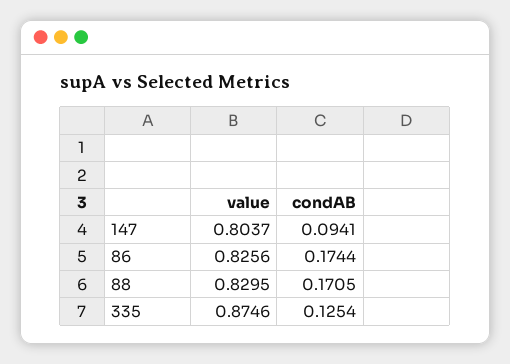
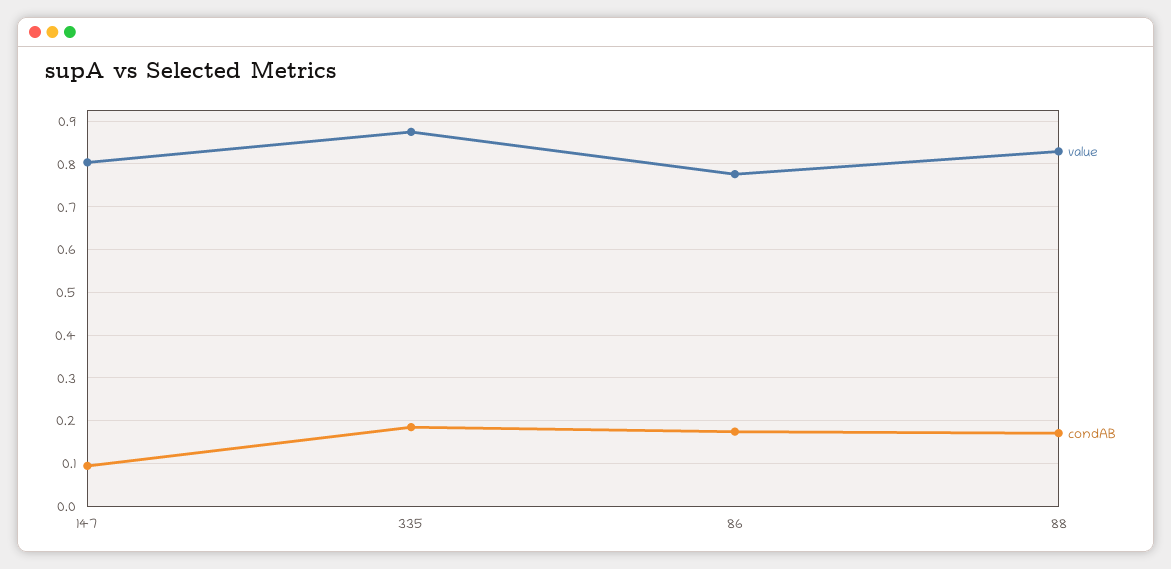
value, 86: 0.8256 -> 0.78
condAB, 335: 0.1254 -> 0.18

